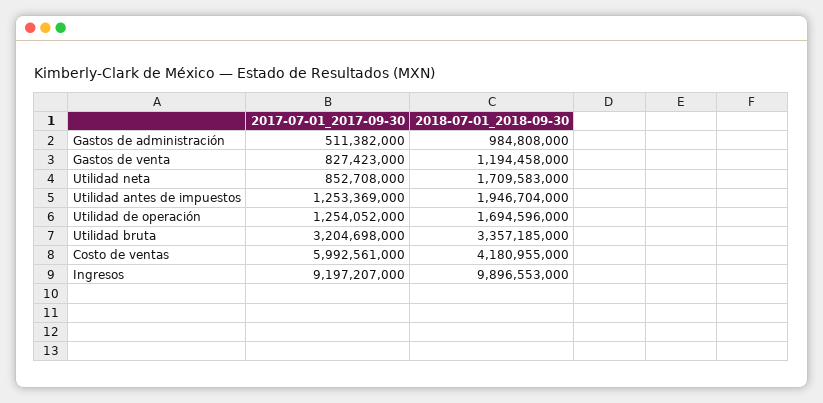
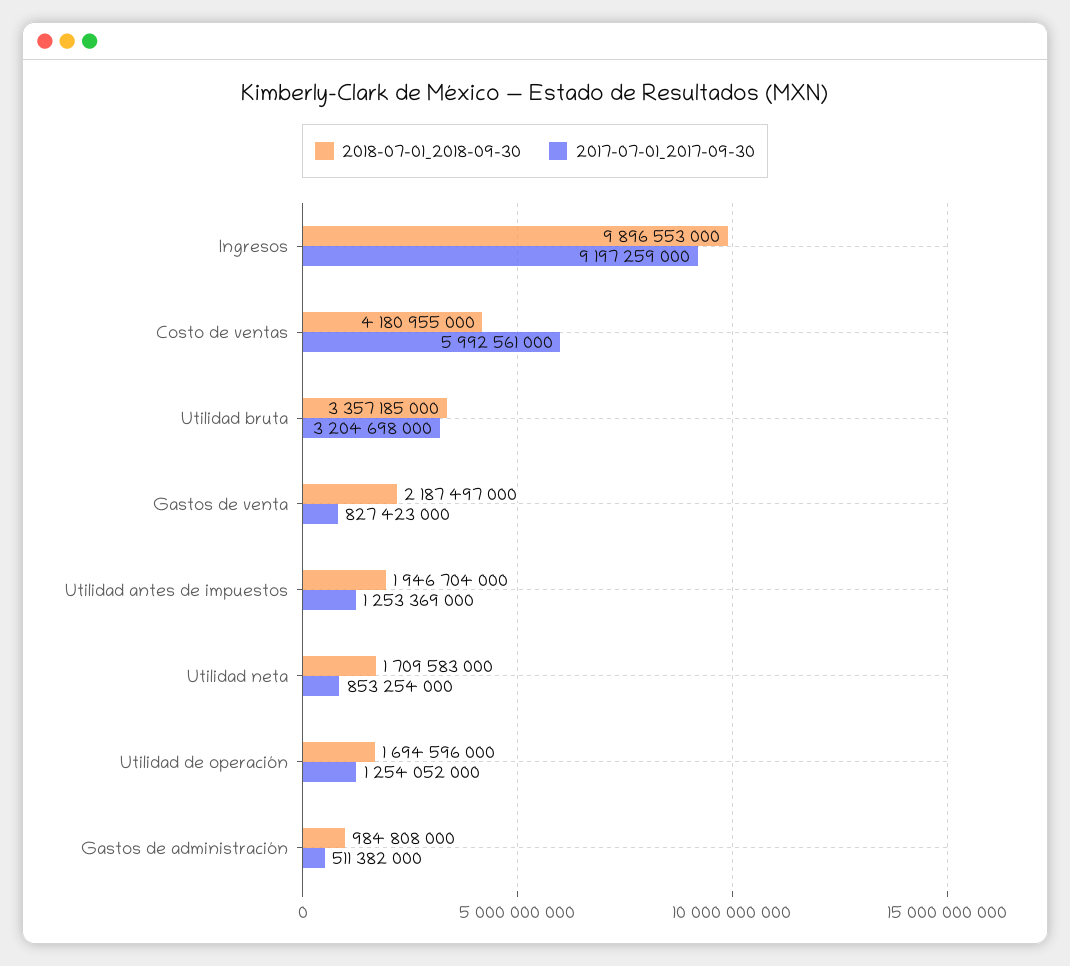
2018-07-01_2018-09-30, Gastos de venta: 1194458000 -> 2187497000
2017-07-01_2017-09-30, Utilidad neta: 852708000 -> 853254000
2017-07-01_2017-09-30, Ingresos: 9197207000 -> 9197259000

